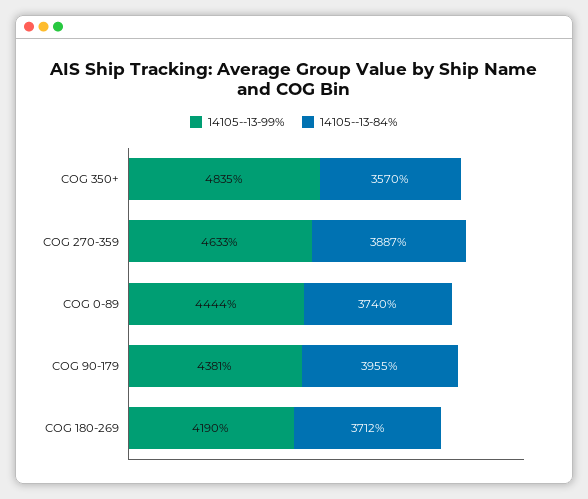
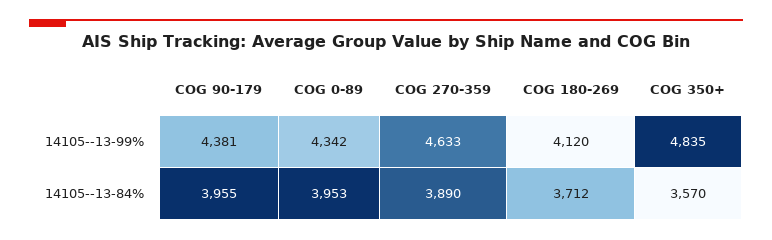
14105--13-84%, COG 270-359: 3887 -> 3890
14105--13-99%, COG 0-89: 4444 -> 4342
14105--13-84%, COG 0-89: 3740 -> 3953
14105--13-99%, COG 180-269: 4190 -> 4120

